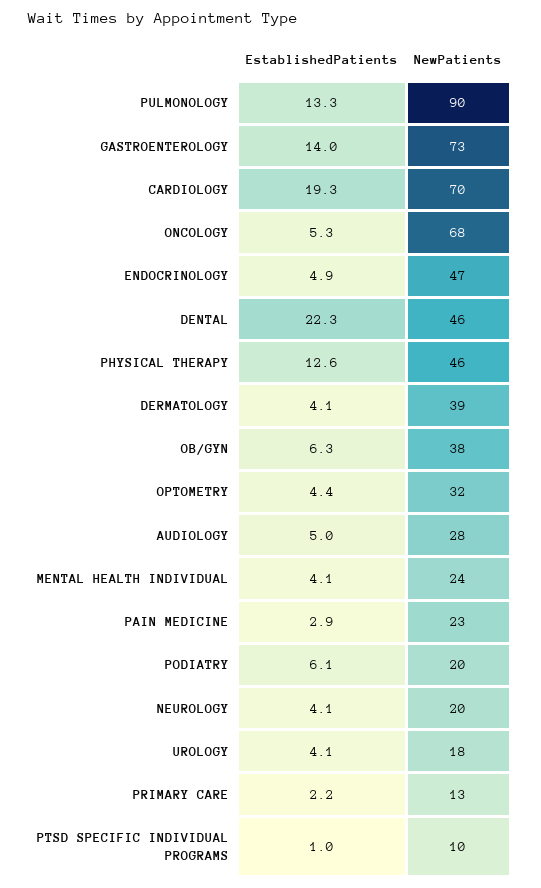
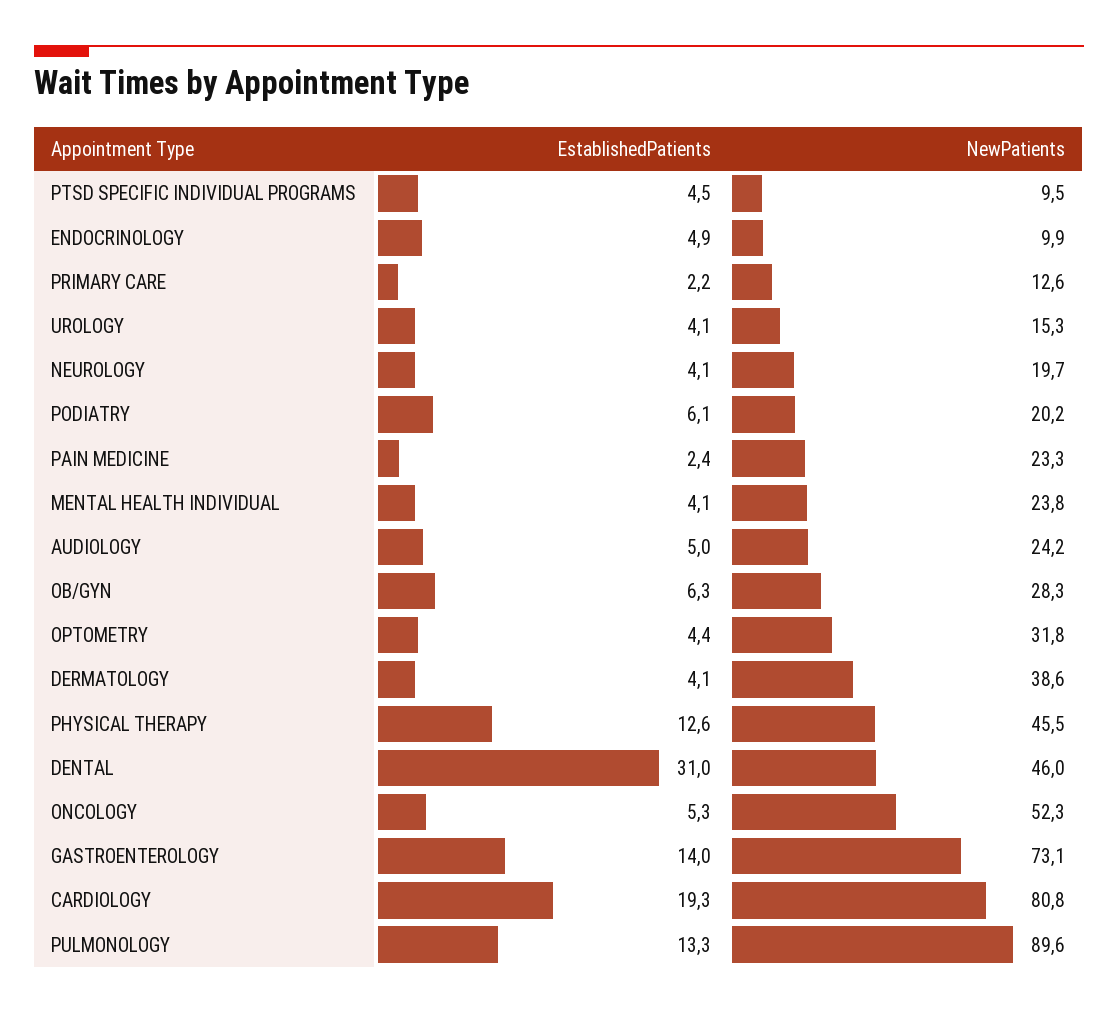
NewPatients, CARDIOLOGY: 70 -> 80.8
NewPatients, ONCOLOGY: 68 -> 52.3
NewPatients, ENDOCRINOLOGY: 47 -> 9.9
EstablishedPatients, DENTAL: 22.3 -> 31
NewPatients, OB/GYN: 38 -> 28.3
NewPatients, AUDIOLOGY: 28 -> 24.2
EstablishedPatients, PAIN MEDICINE: 2.9 -> 2.4
NewPatients, UROLOGY: 18 -> 15.3
EstablishedPatients, PTSD SPECIFIC INDIVIDUAL PROGRAMS: 1 -> 4.5

